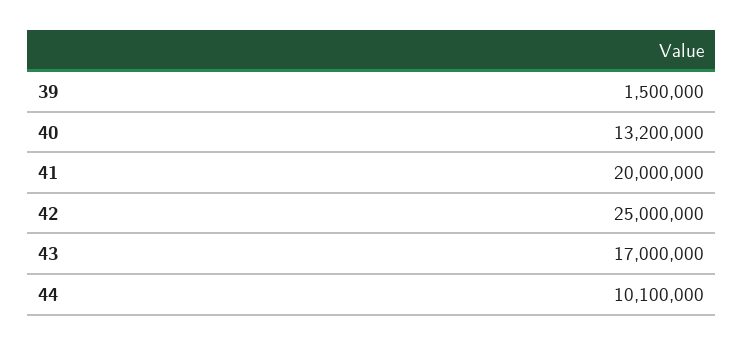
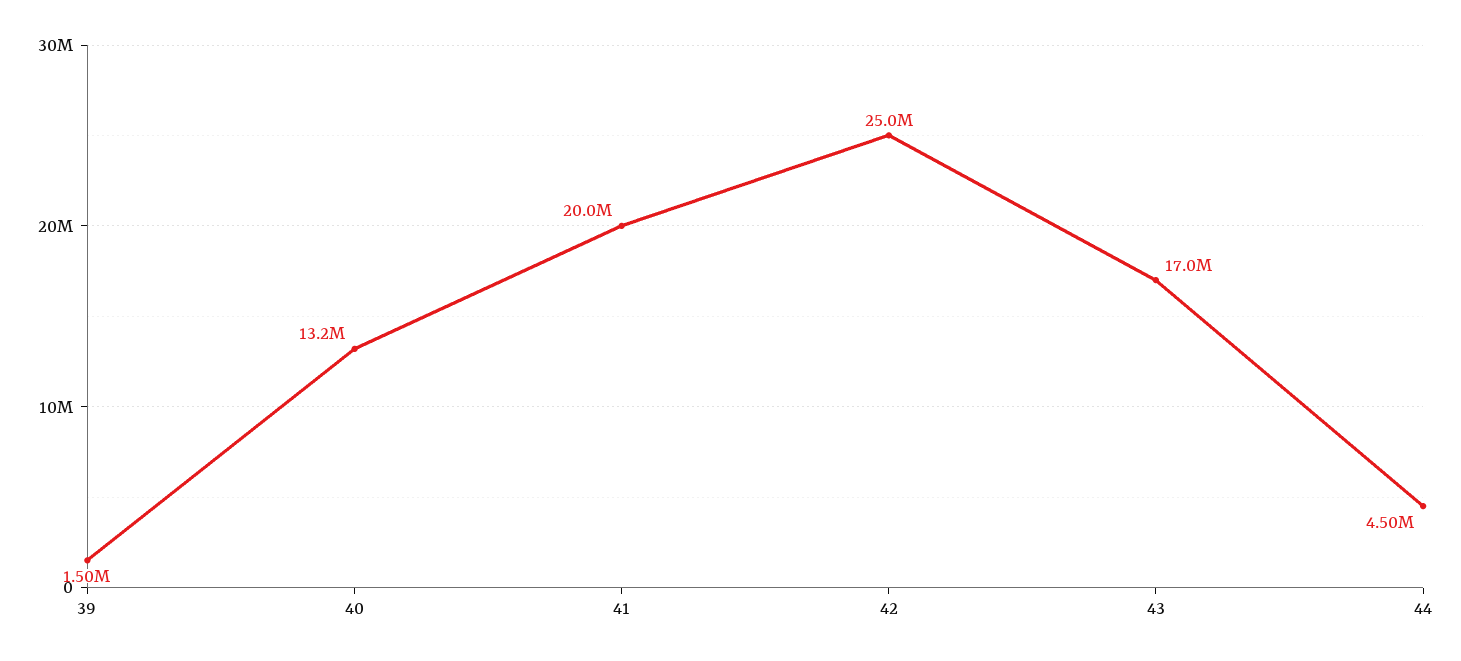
44: 10100000 -> 4500000

